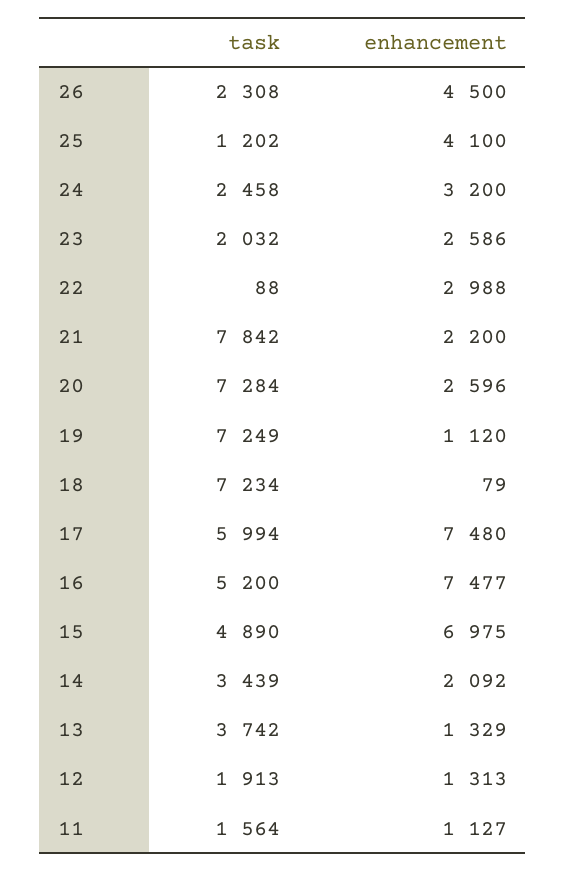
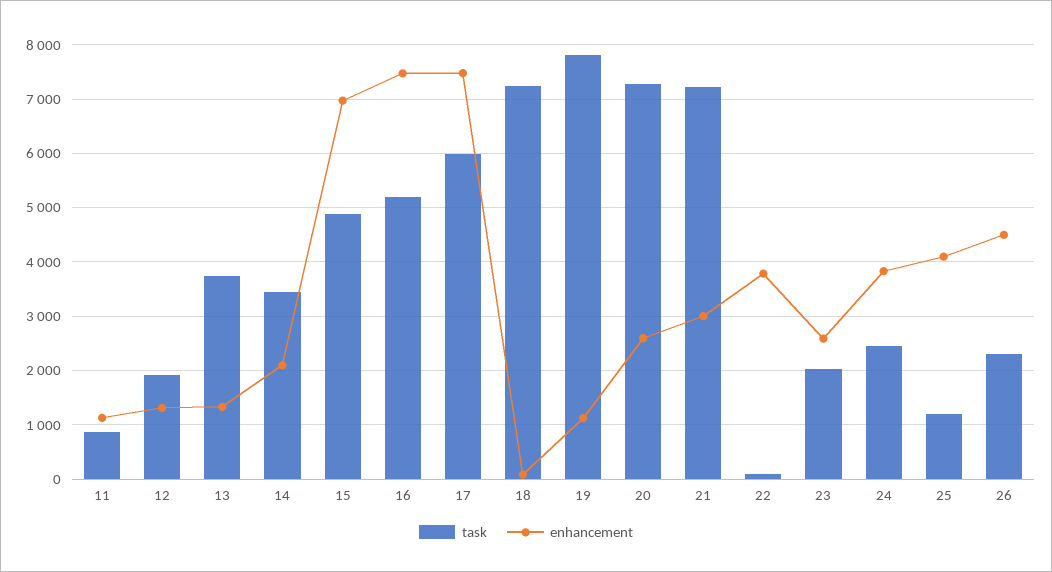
enhancement, 24: 3200 -> 3800
enhancement, 22: 2988 -> 3800
task, 21: 7842 -> 7200
enhancement, 21: 2200 -> 3000
task, 19: 7249 -> 7800
task, 11: 1564 -> 800

